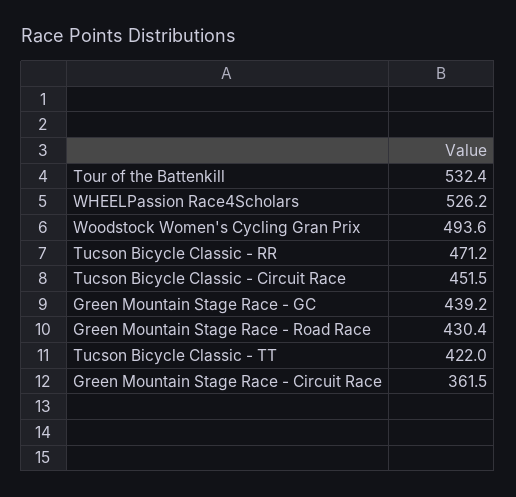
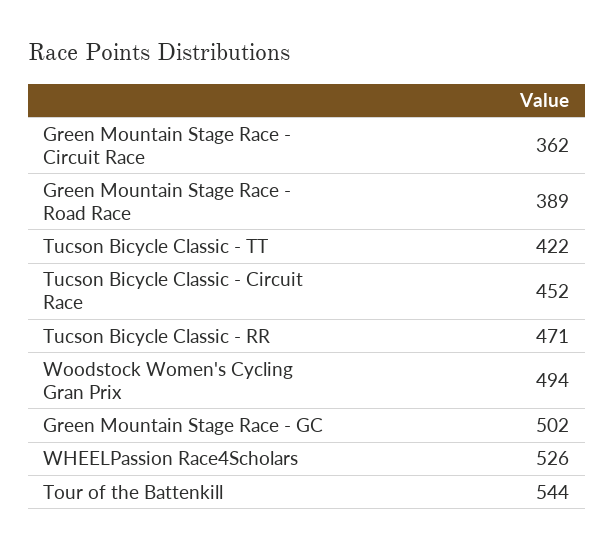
Tour of the Battenkill: 532.4 -> 544
Green Mountain Stage Race - GC: 439.2 -> 502
Green Mountain Stage Race - Road Race: 430.4 -> 389

